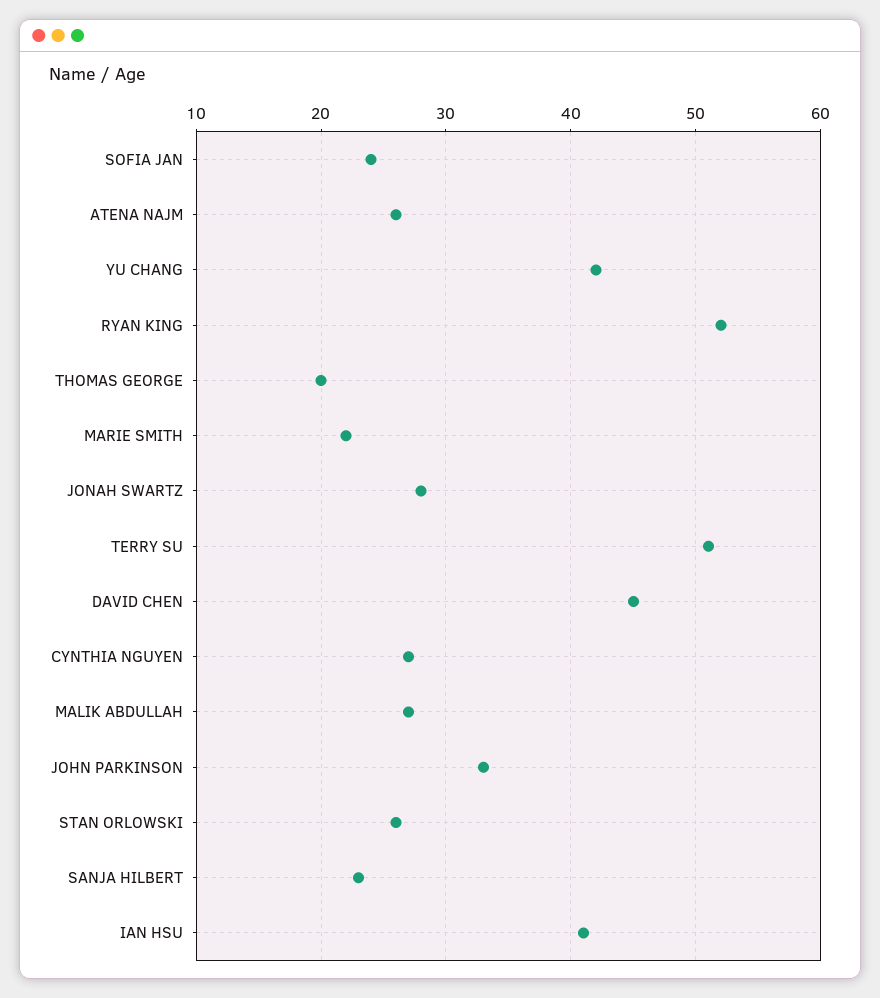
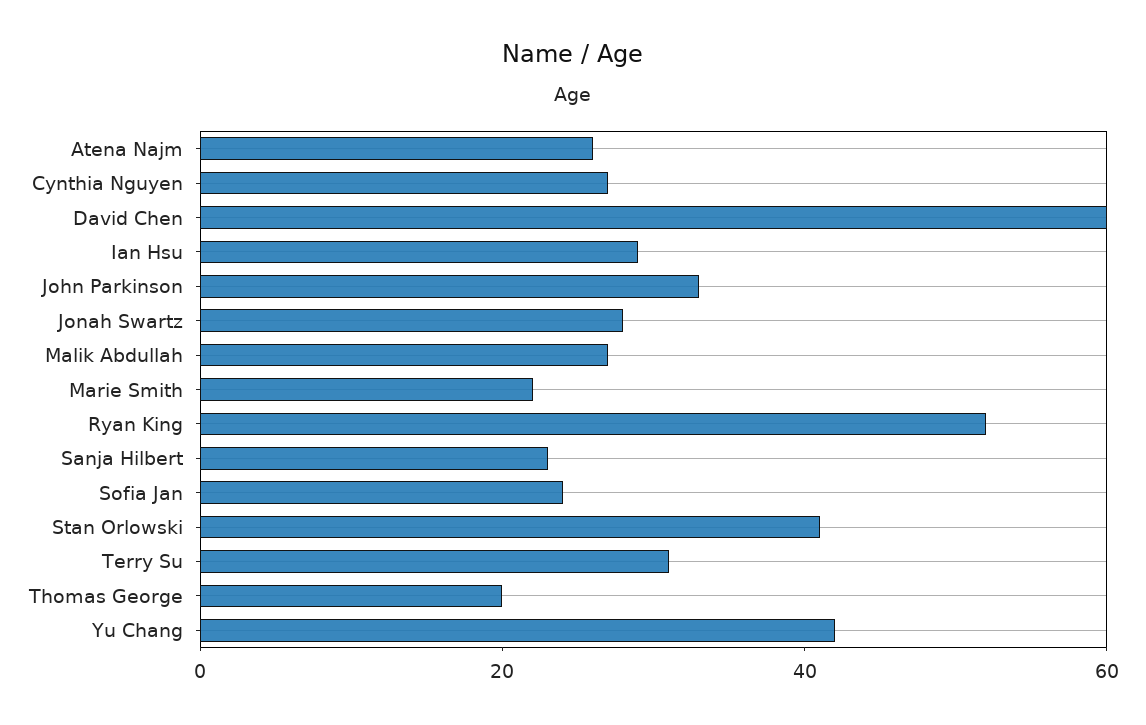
TERRY SU: 51 -> 30
DAVID CHEN: 45 -> 60
STAN ORLOWSKI: 26 -> 40
IAN HSU: 41 -> 30

